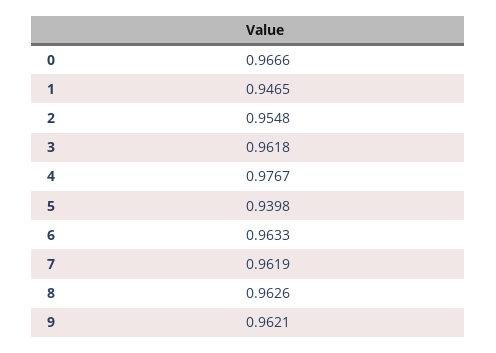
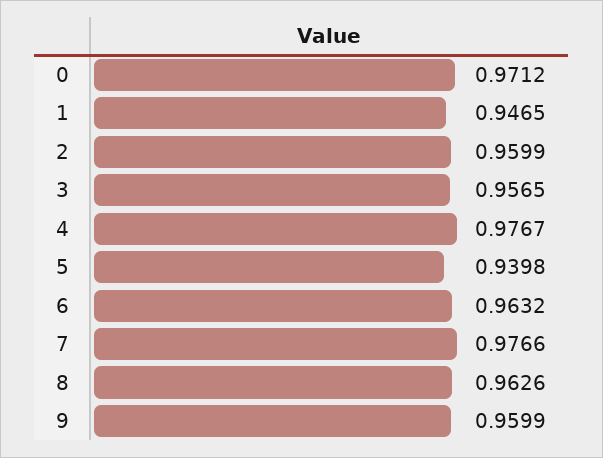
0: 0.9666 -> 0.9712
2: 0.9548 -> 0.9599
3: 0.9618 -> 0.9565
6: 0.9633 -> 0.9632
7: 0.9619 -> 0.9766
9: 0.9621 -> 0.9599

